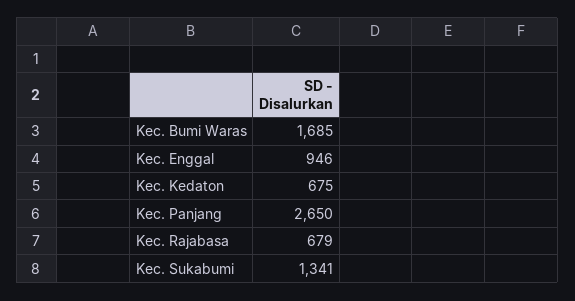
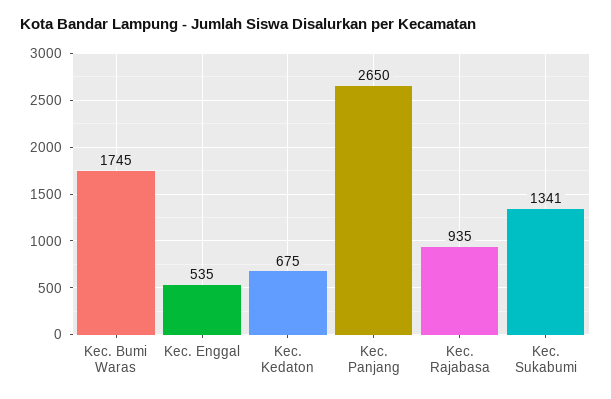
Kec. Bumi Waras: 1685 -> 1745
Kec. Enggal: 946 -> 535
Kec. Rajabasa: 679 -> 935

